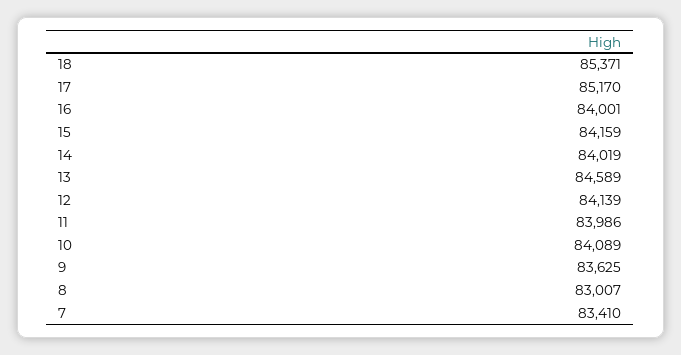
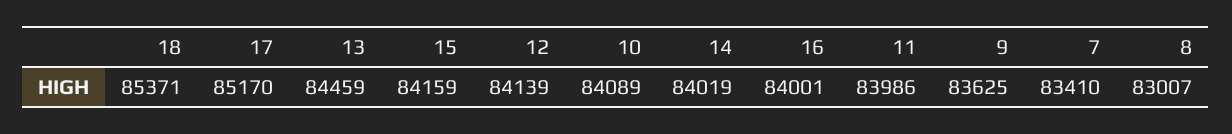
13: 84589 -> 84459

